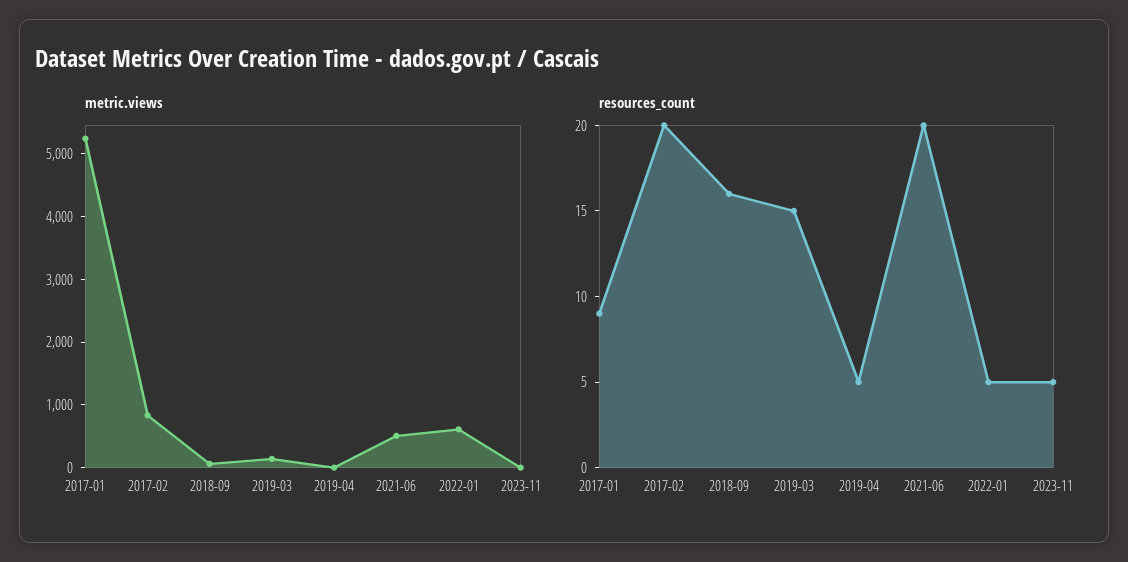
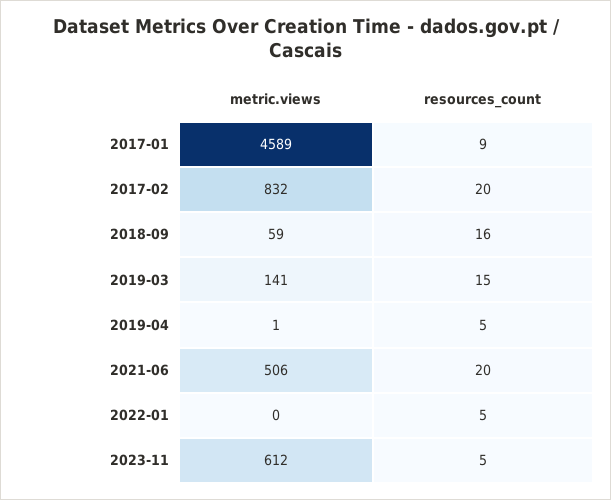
metric.views, 2017-01: 5200 -> 4589
metric.views, 2022-01: 600 -> 0
metric.views, 2023-11: 0 -> 612

